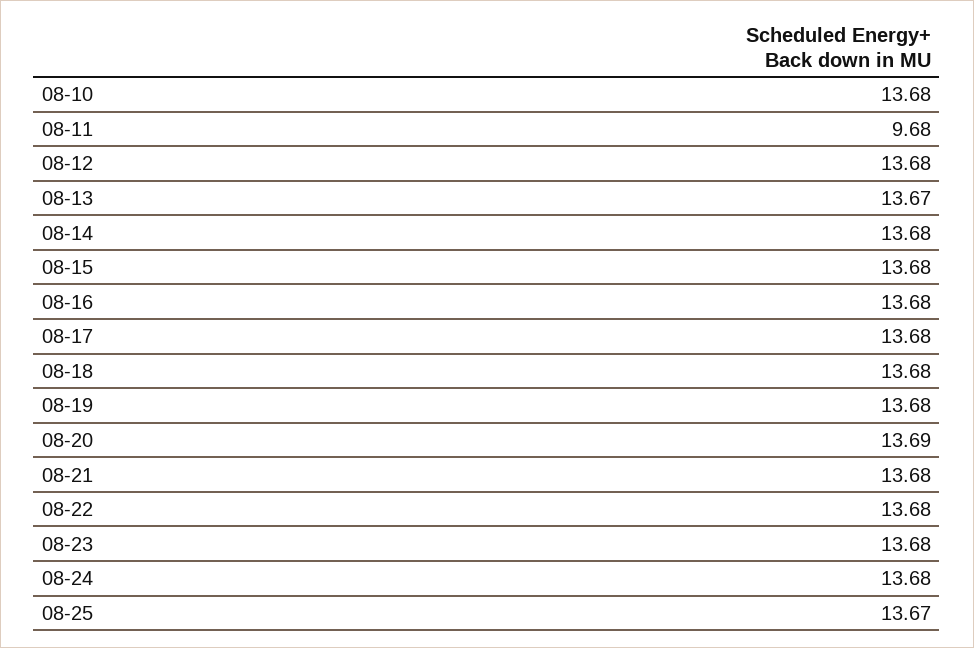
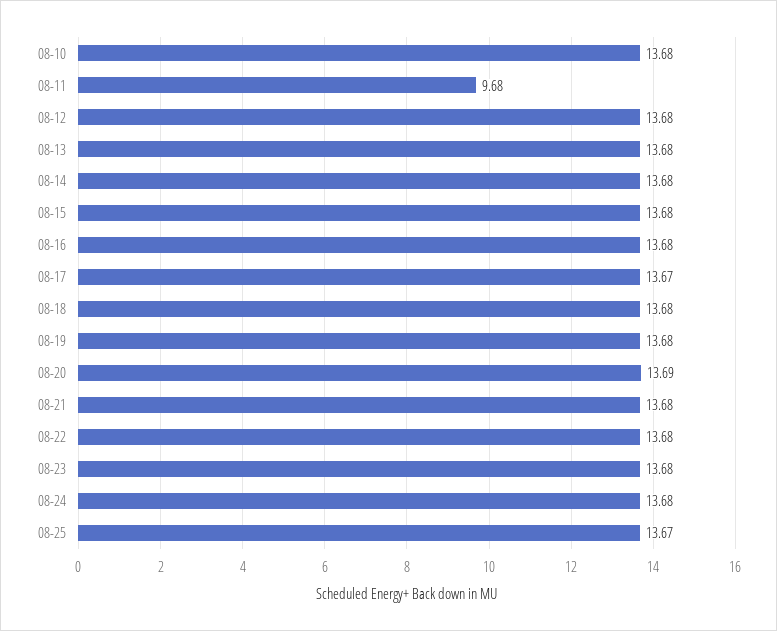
08-13: 13.67 -> 13.68
08-17: 13.68 -> 13.67

